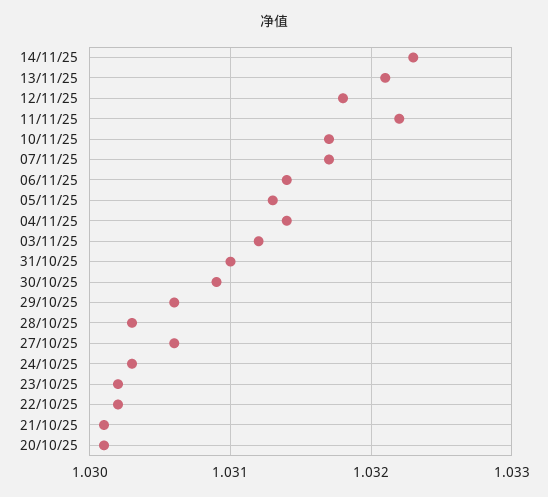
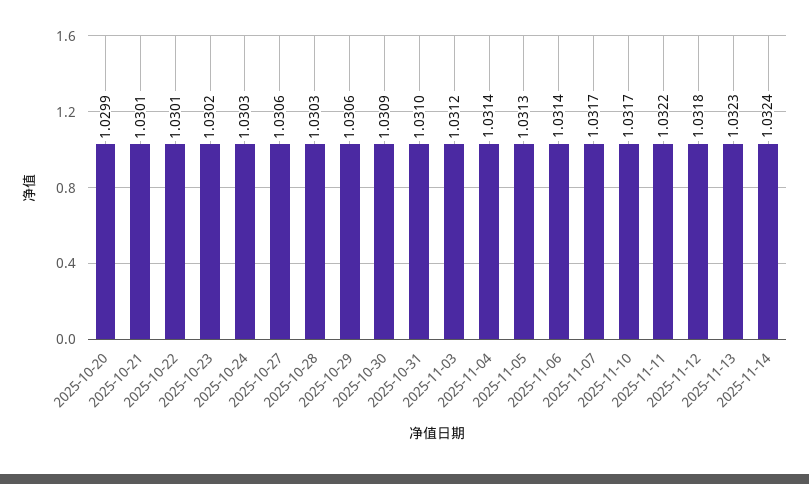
14/11/25: 1.0323 -> 1.0324
13/11/25: 1.0321 -> 1.0323
22/10/25: 1.0302 -> 1.0301
20/10/25: 1.0301 -> 1.0299

